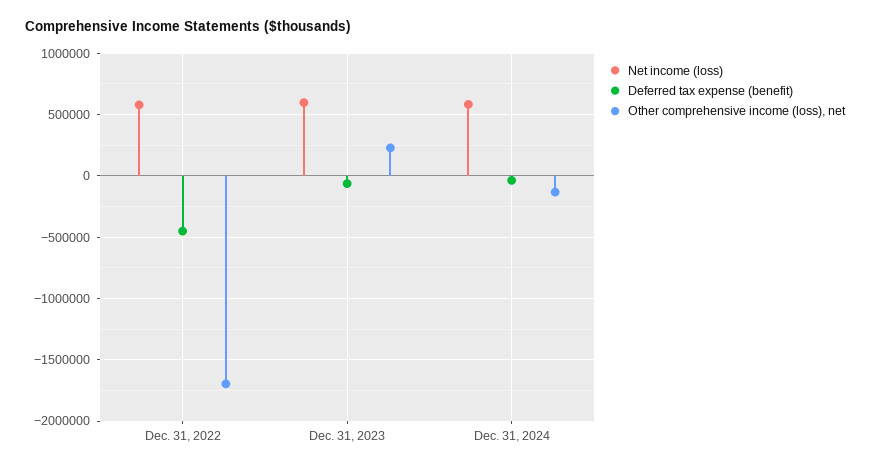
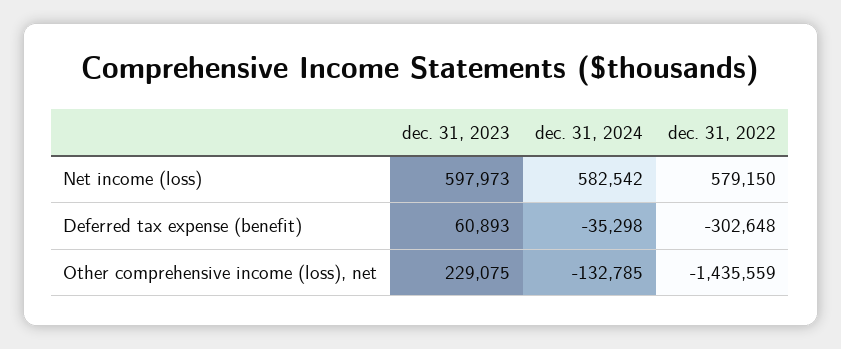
Deferred tax expense (benefit), Dec. 31, 2022: -450000 -> -302648
Other comprehensive income (loss), net, Dec. 31, 2022: -1700000 -> -1435559
Deferred tax expense (benefit), Dec. 31, 2023: -50000 -> 60893

